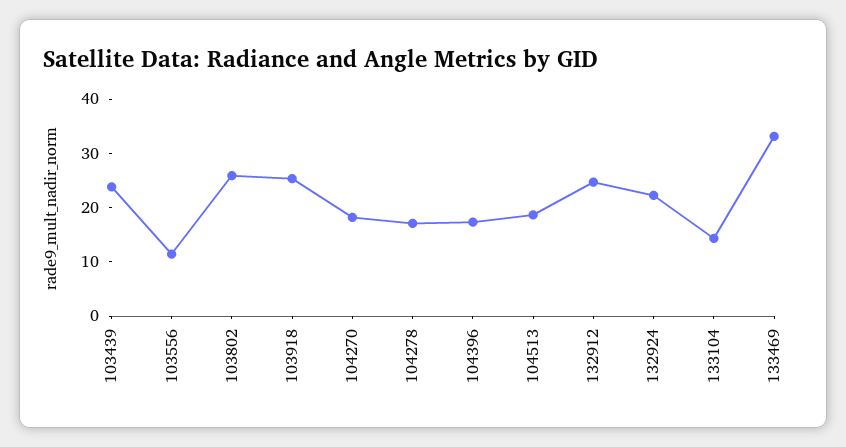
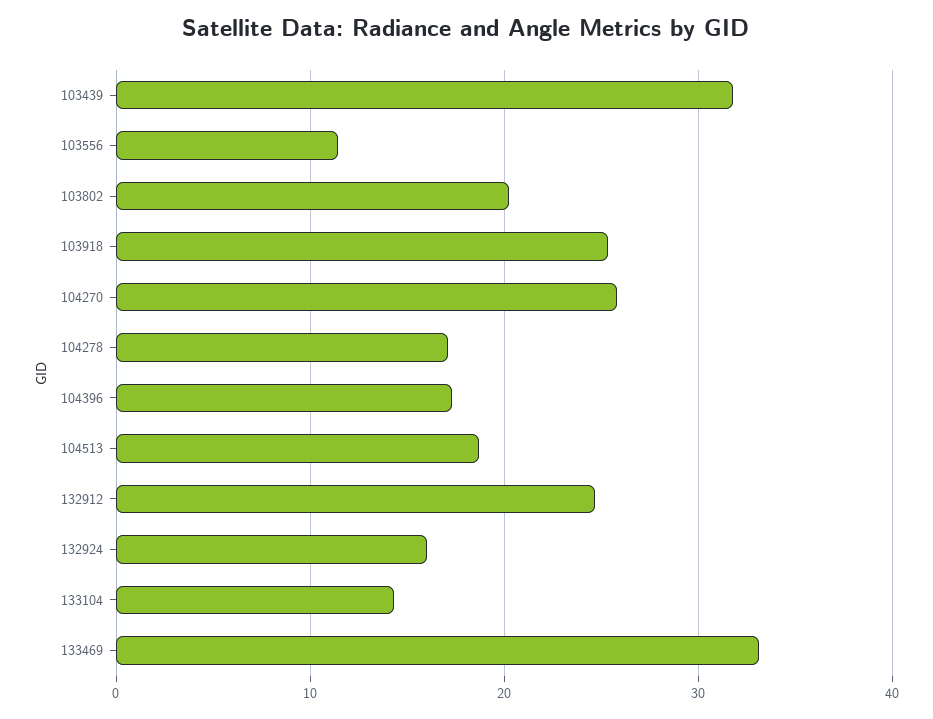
103439: 24 -> 32
103802: 26 -> 20
104270: 18 -> 26
132924: 22 -> 16

